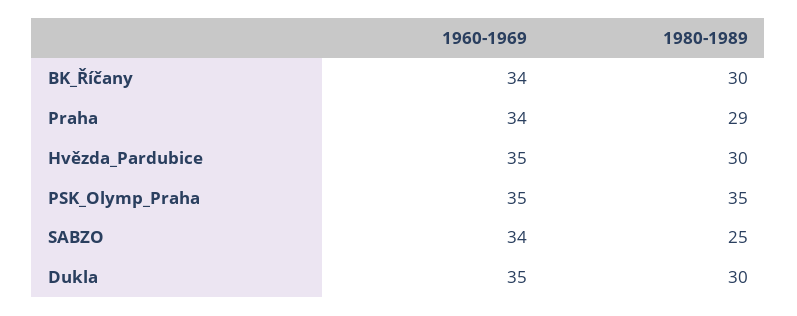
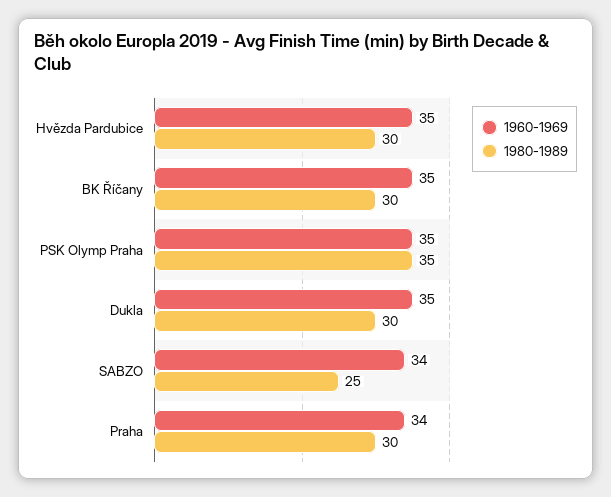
1960-1969, BK_Říčany: 34 -> 35
1980-1989, Praha: 29 -> 30

